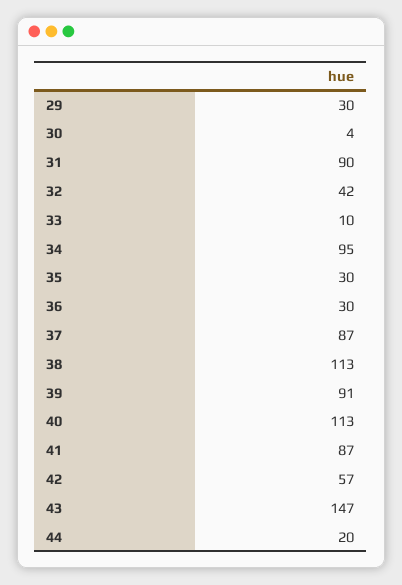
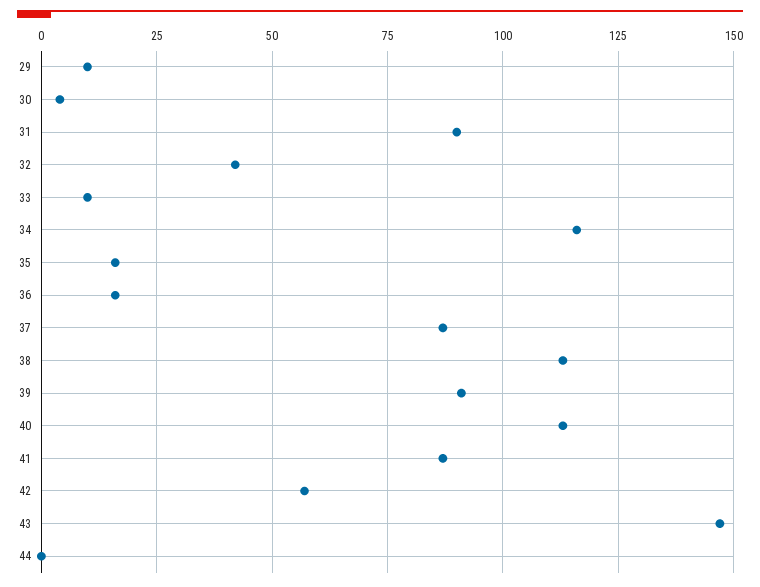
29: 30 -> 10
34: 95 -> 115
35: 30 -> 15
36: 30 -> 15
44: 20 -> 0

